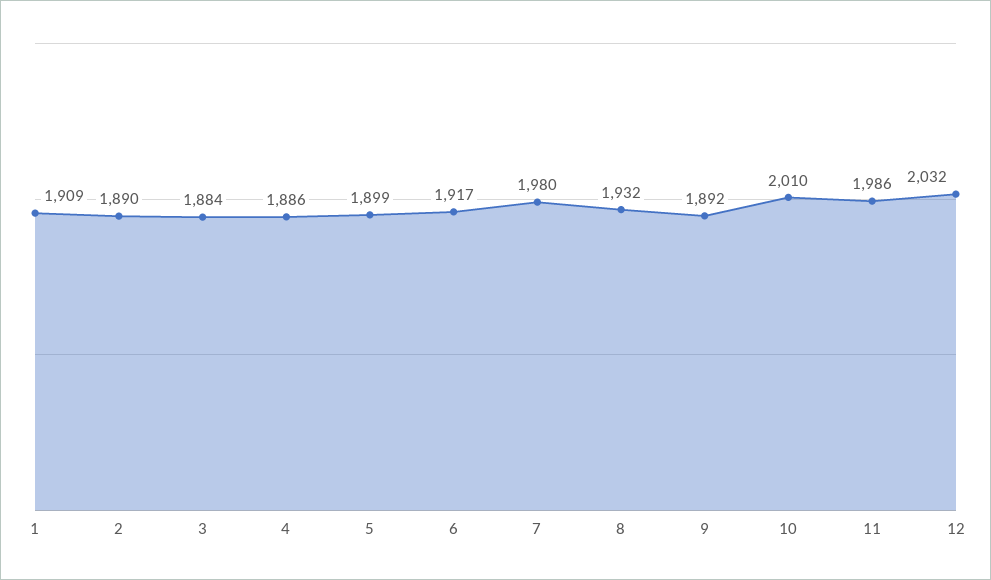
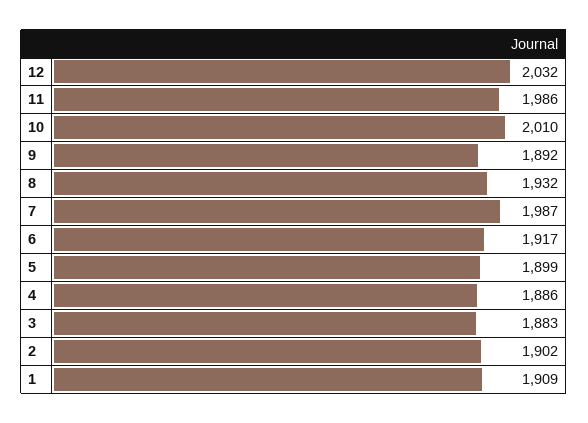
2: 1890 -> 1902
3: 1884 -> 1883
7: 1980 -> 1987

